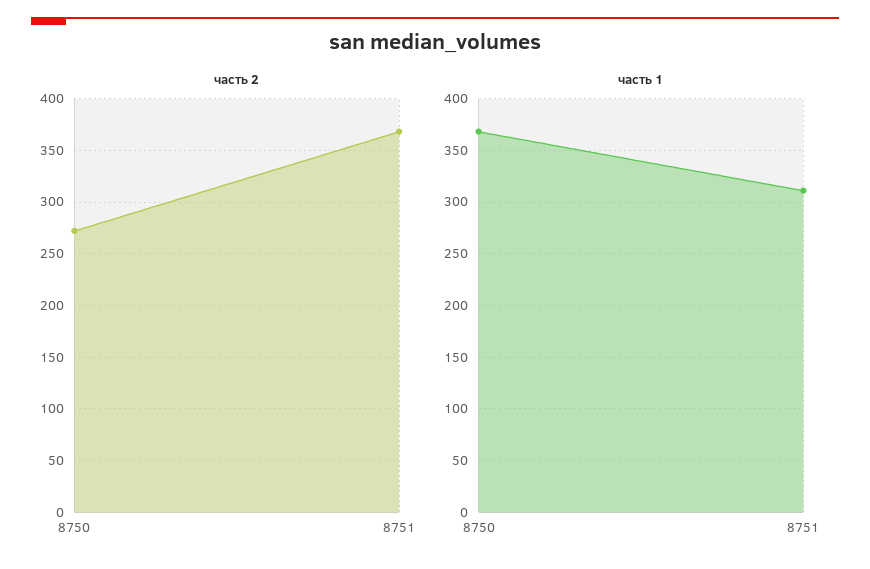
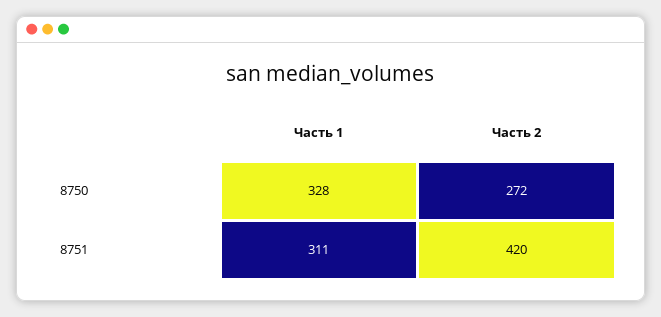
часть 2, 8751: 370 -> 420
часть 1, 8750: 370 -> 328

